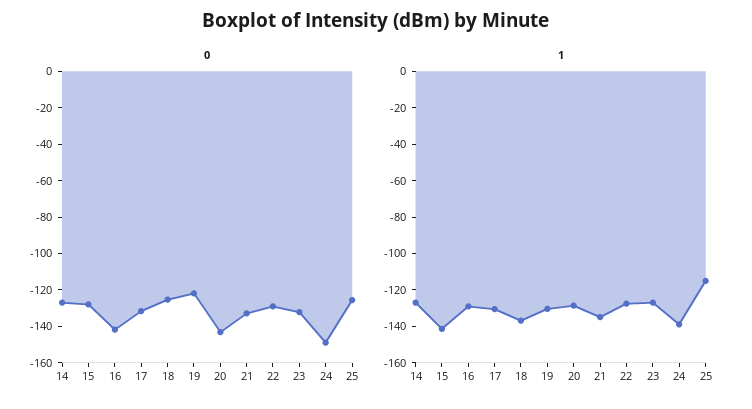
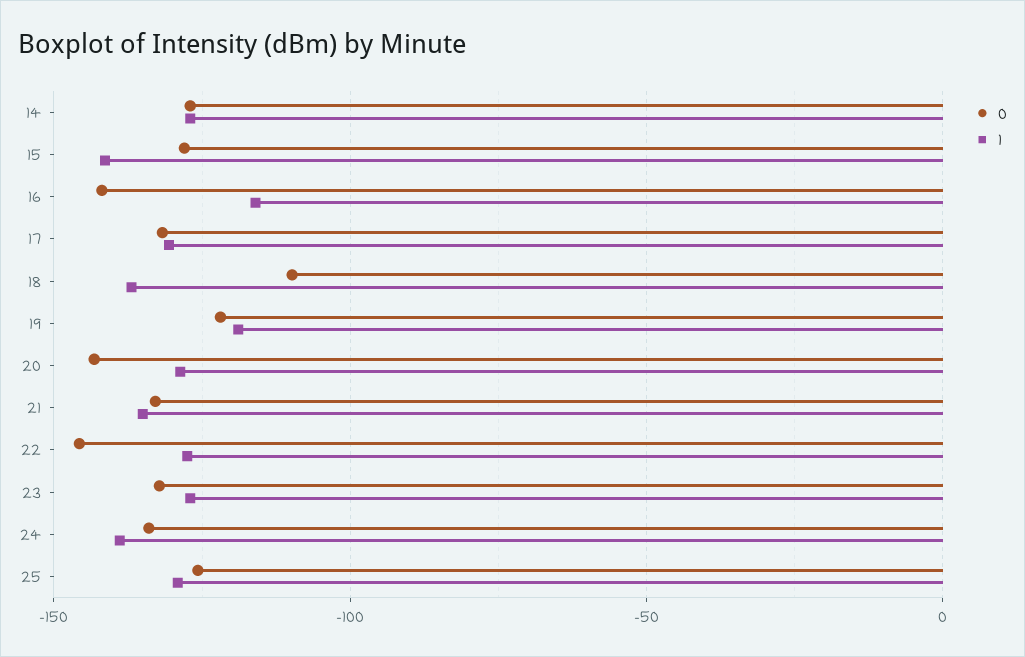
0, 18: -125 -> -110
0, 22: -130 -> -145
0, 24: -150 -> -135
1, 16: -130 -> -115
1, 19: -130 -> -120
1, 25: -115 -> -130

